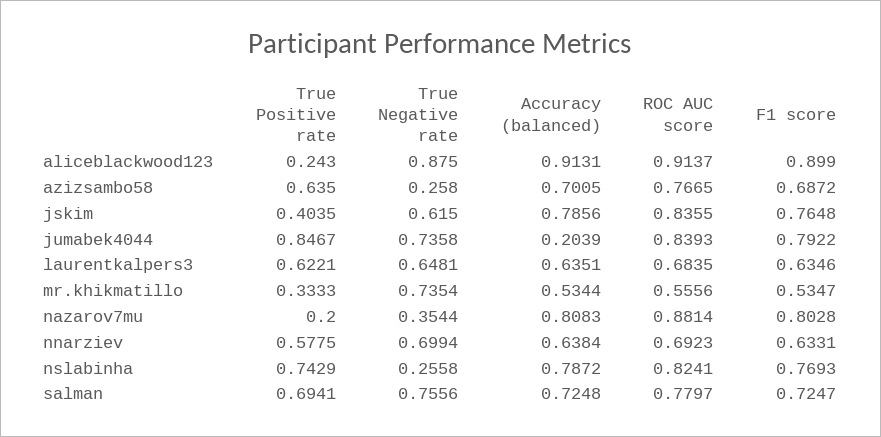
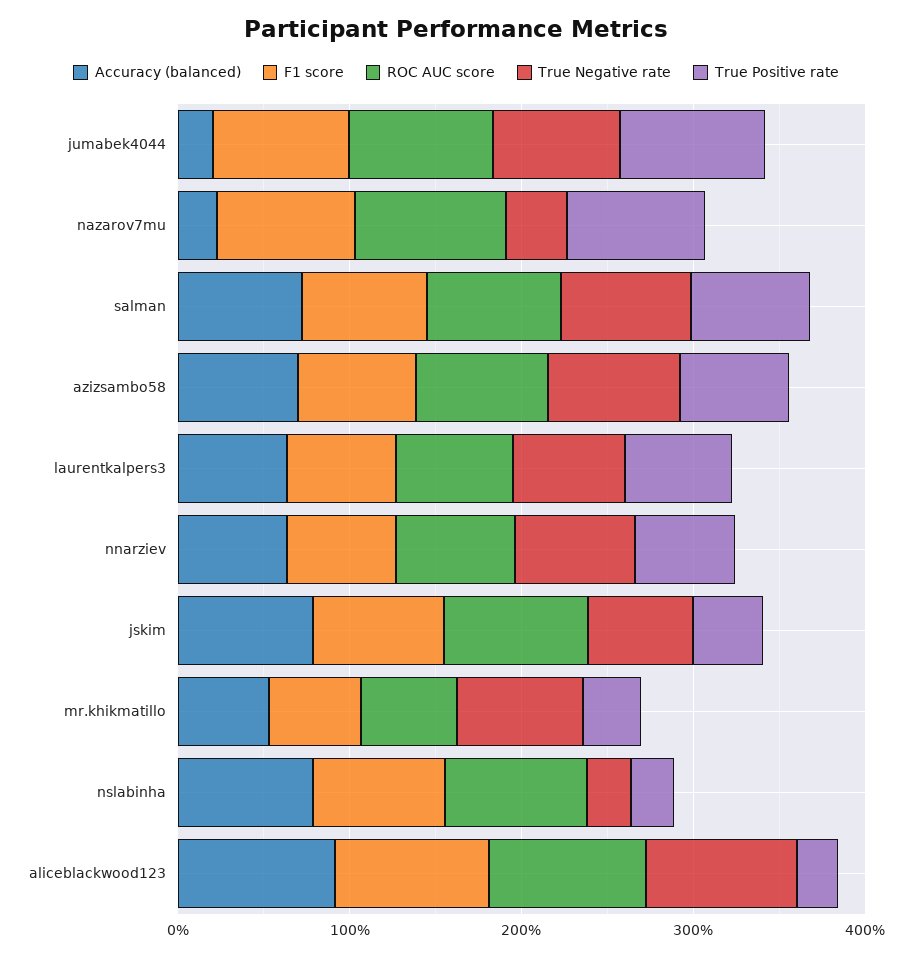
True Negative rate, azizsambo58: 0.258 -> 0.8
True Positive rate, nazarov7mu: 0.2 -> 0.8
Accuracy (balanced), nazarov7mu: 0.8083 -> 0.2
True Positive rate, nslabinha: 0.7429 -> 0.2

